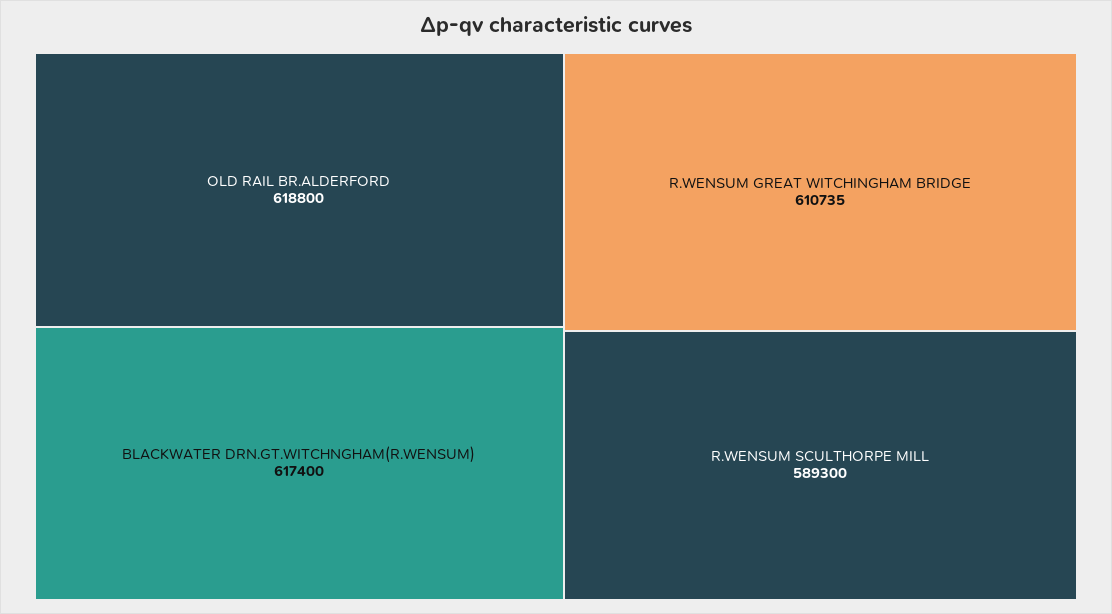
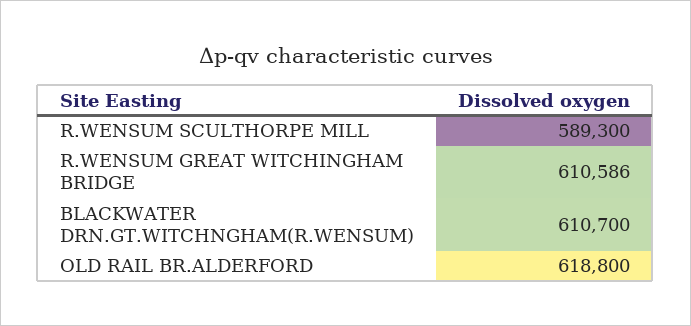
BLACKWATER DRN.GT.WITCHNGHAM(R.WENSUM): 617400 -> 610700
R.WENSUM GREAT WITCHINGHAM BRIDGE: 610735 -> 610586

